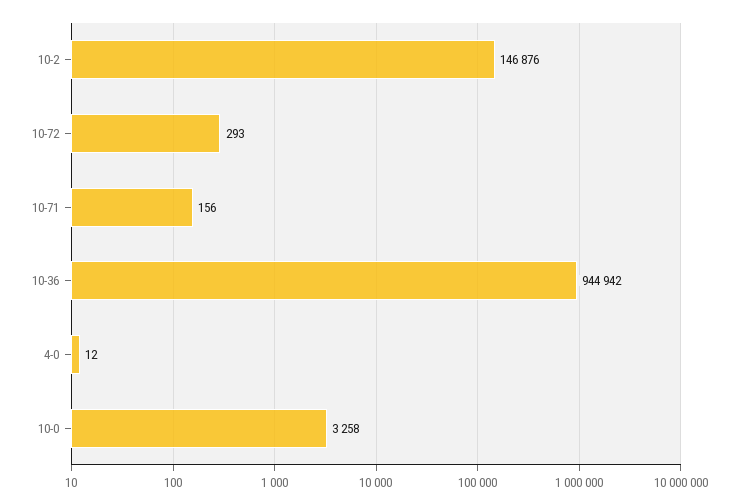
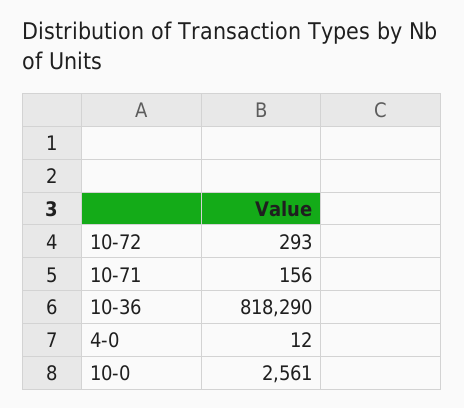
10-2: 146876 -> none
10-36: 944942 -> 818290
10-0: 3258 -> 2561

